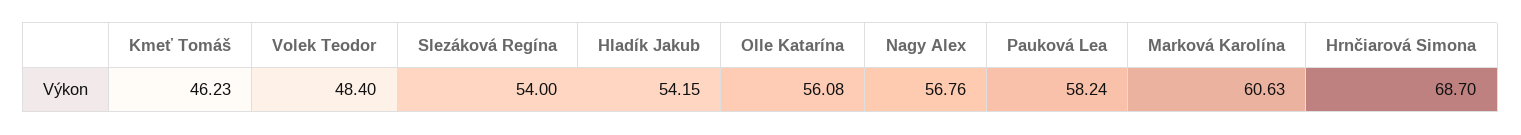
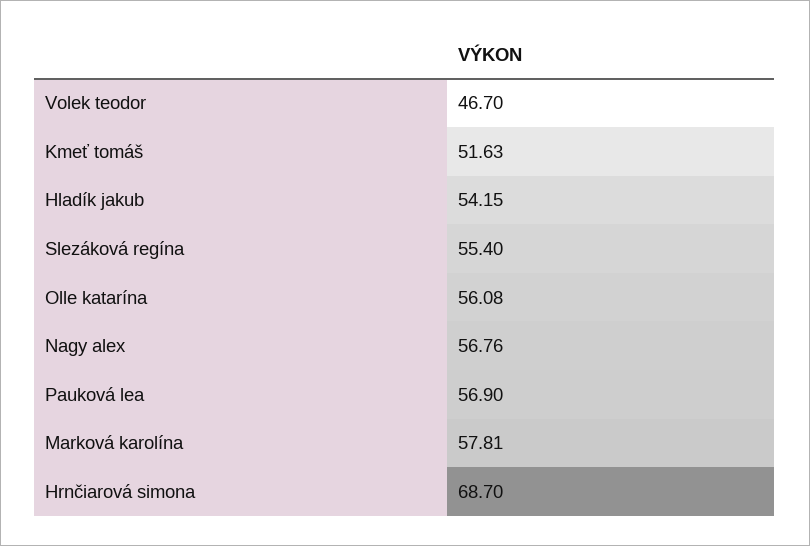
Kmeť Tomáš: 46.23 -> 51.63
Volek Teodor: 48.4 -> 46.7
Slezáková Regína: 54 -> 55.4
Pauková Lea: 58.24 -> 56.9
Marková Karolína: 60.63 -> 57.81

